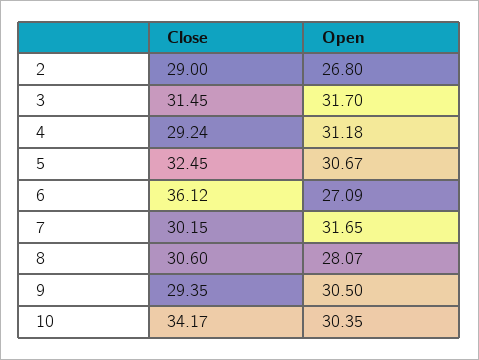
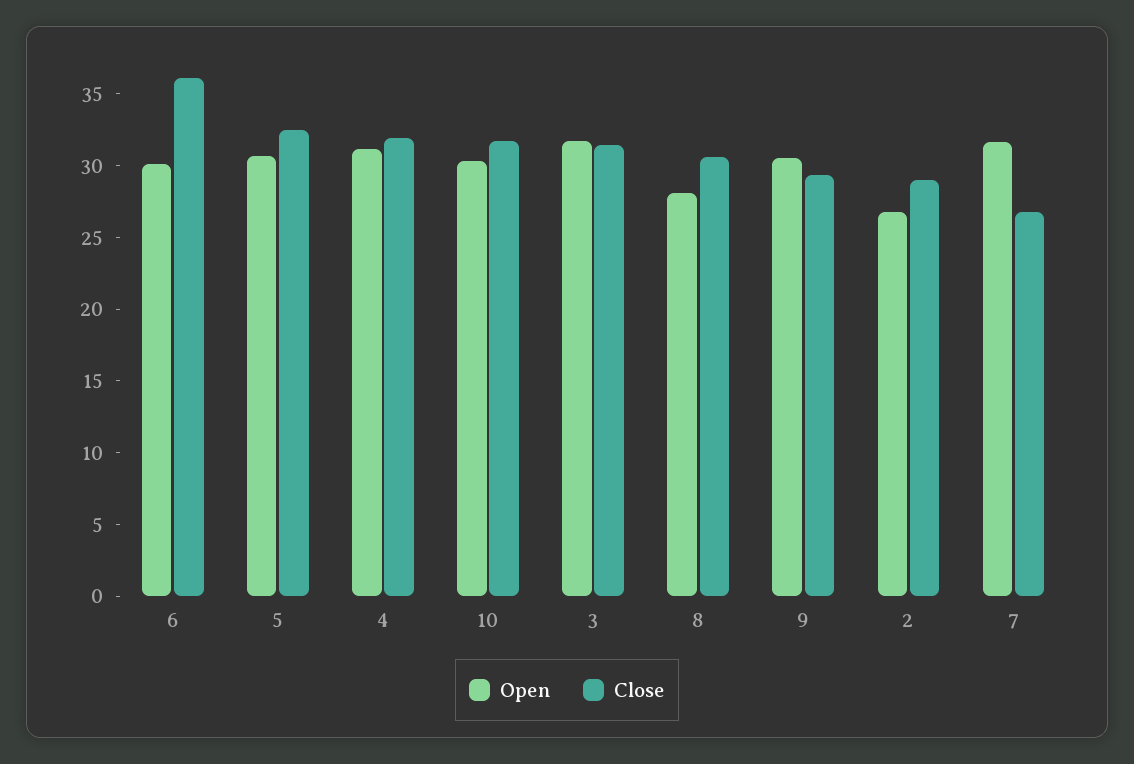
Close, 4: 29.24 -> 32
Open, 6: 27.09 -> 30
Close, 7: 30.15 -> 27
Close, 10: 34.17 -> 32

